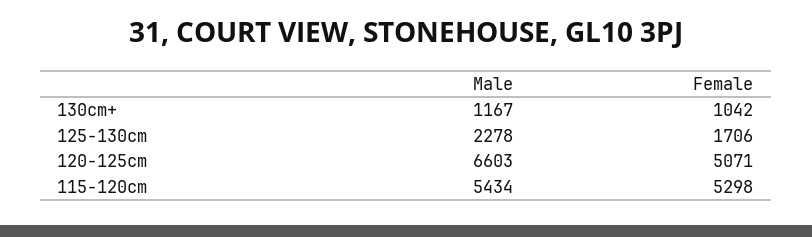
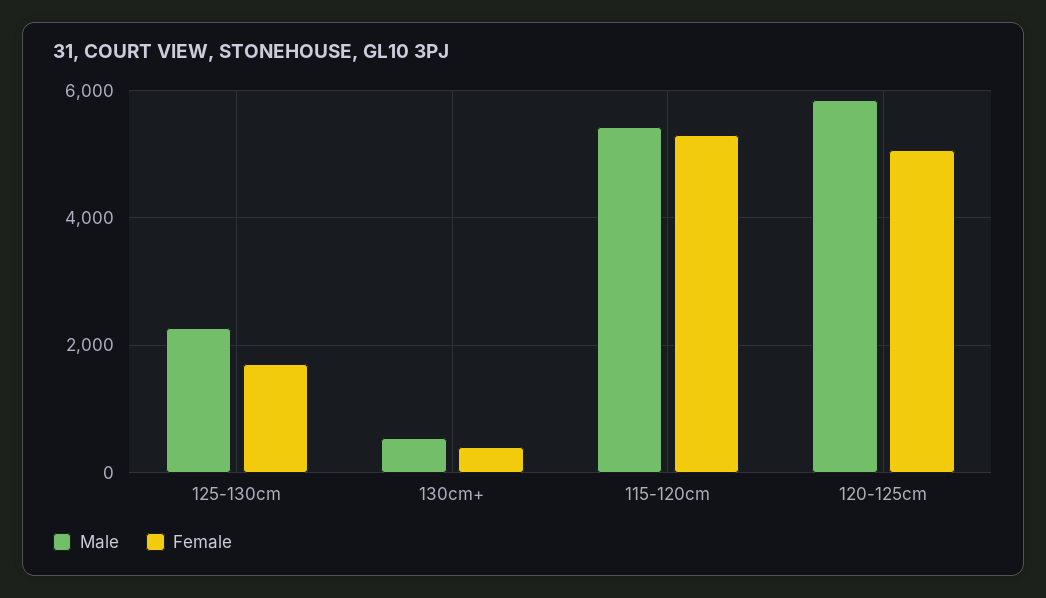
Male, 130cm+: 1167 -> 600
Female, 130cm+: 1042 -> 400
Male, 120-125cm: 6603 -> 5800

